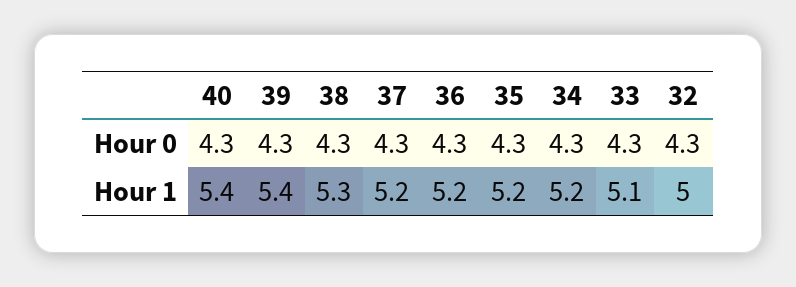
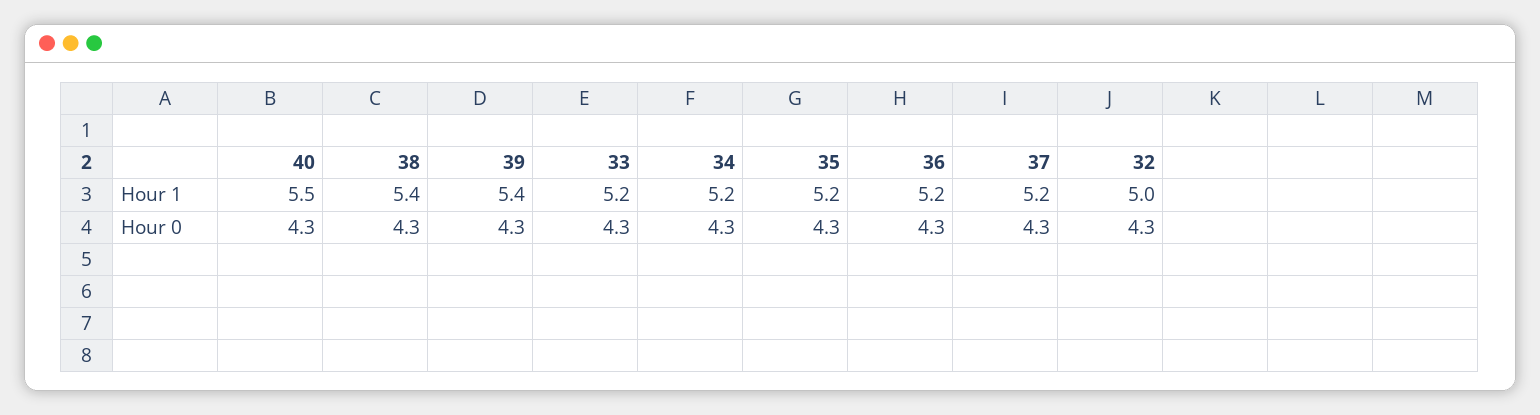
40, Hour 1: 5.4 -> 5.5
38, Hour 1: 5.3 -> 5.4
33, Hour 1: 5.1 -> 5.2

